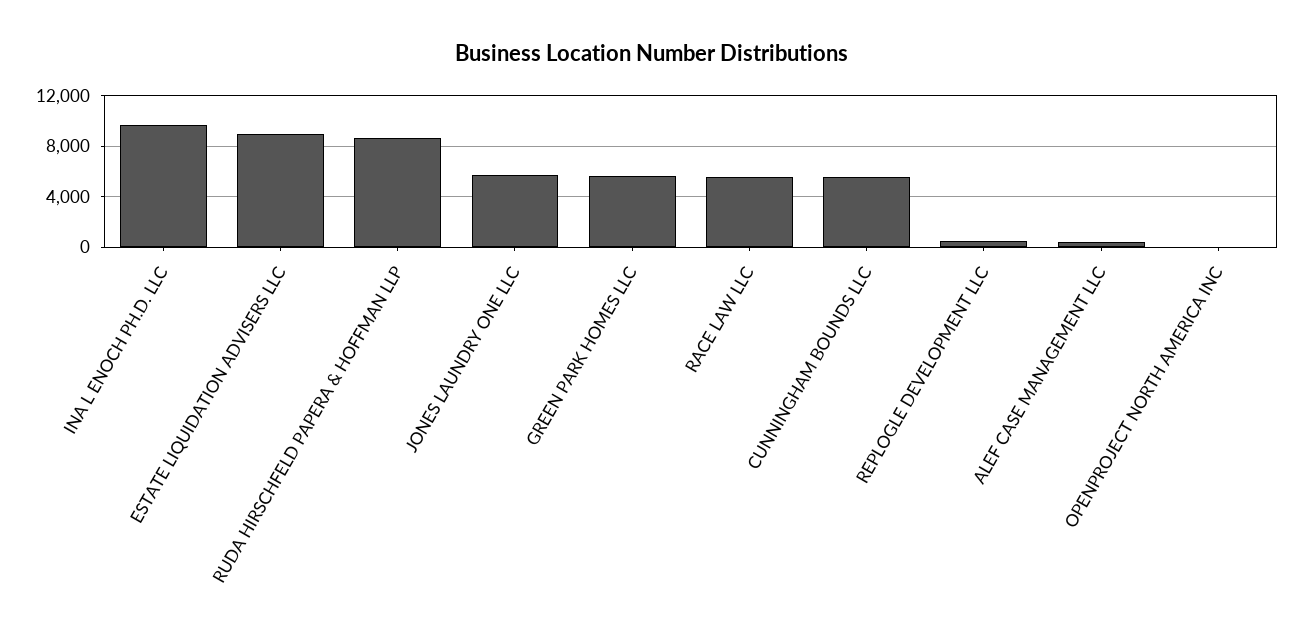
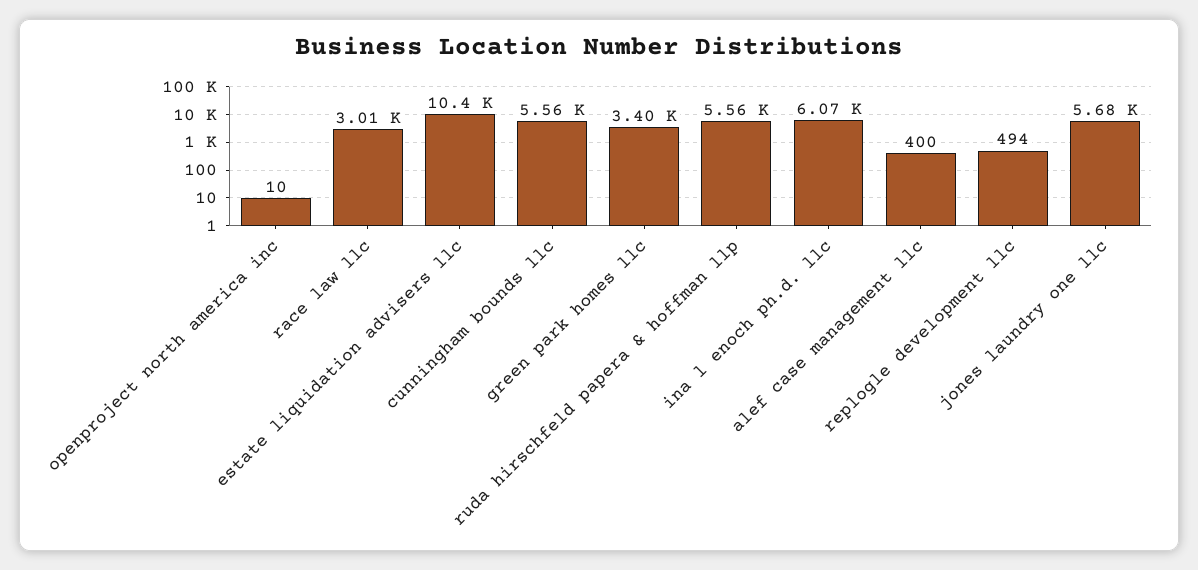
INA L ENOCH PH.D. LLC: 9500 -> 6070
ESTATE LIQUIDATION ADVISERS LLC: 9000 -> 10400
RUDA HIRSCHFELD PAPERA & HOFFMAN LLP: 8500 -> 5560
GREEN PARK HOMES LLC: 5500 -> 3400
RACE LAW LLC: 5500 -> 3010

